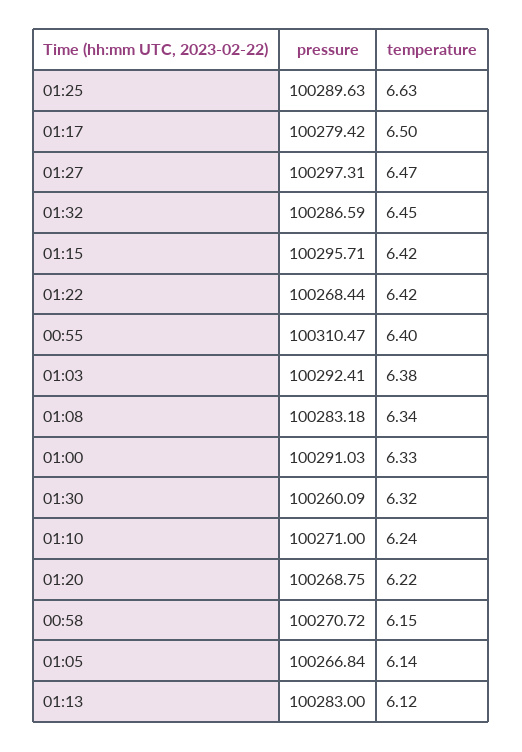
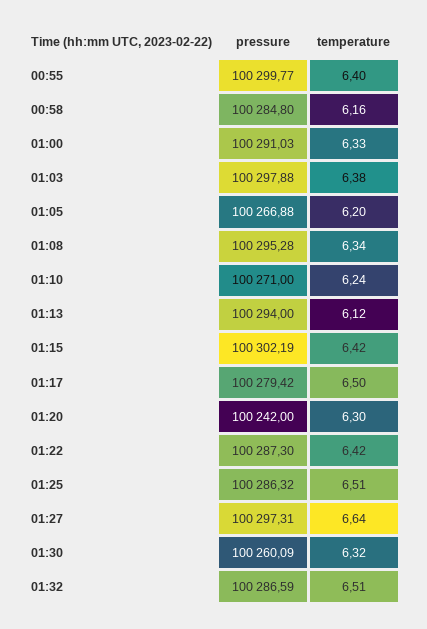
pressure, 01:25: 100289.63 -> 100286.32
temperature, 01:25: 6.63 -> 6.51
temperature, 01:27: 6.47 -> 6.64
temperature, 01:32: 6.45 -> 6.51
pressure, 01:15: 100295.71 -> 100302.19
pressure, 01:22: 100268.44 -> 100287.3
pressure, 00:55: 100310.47 -> 100299.77
pressure, 01:03: 100292.41 -> 100297.88
pressure, 01:08: 100283.18 -> 100295.28
pressure, 01:20: 100268.75 -> 100242
temperature, 01:20: 6.22 -> 6.3
pressure, 00:58: 100270.72 -> 100284.8
temperature, 00:58: 6.15 -> 6.16
pressure, 01:05: 100266.84 -> 100266.88
temperature, 01:05: 6.14 -> 6.2
pressure, 01:13: 100283 -> 100294

